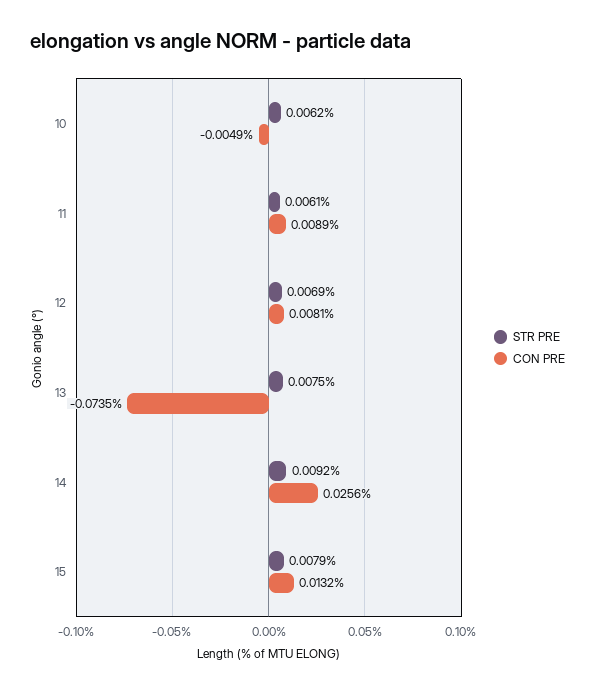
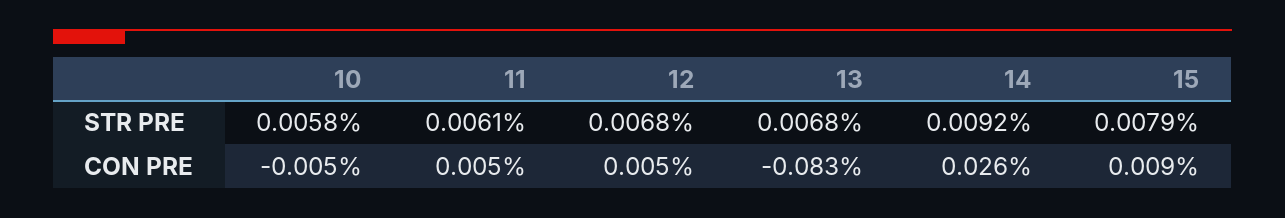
STR PRE, 10: 0.0062 -> 0.0058
CON PRE, 11: 0.0089 -> 0.005
STR PRE, 12: 0.0069 -> 0.0068
CON PRE, 12: 0.0081 -> 0.005
STR PRE, 13: 0.0075 -> 0.0068
CON PRE, 13: -0.0735 -> -0.083
CON PRE, 15: 0.0132 -> 0.009

